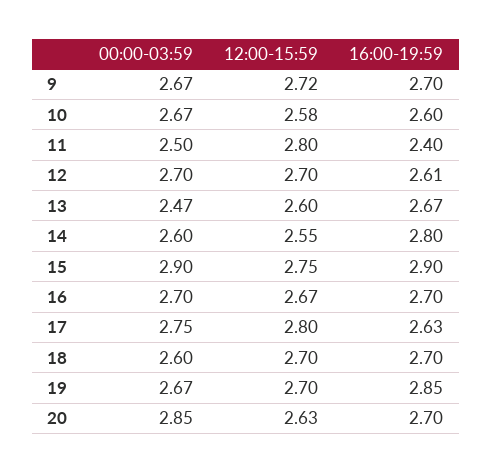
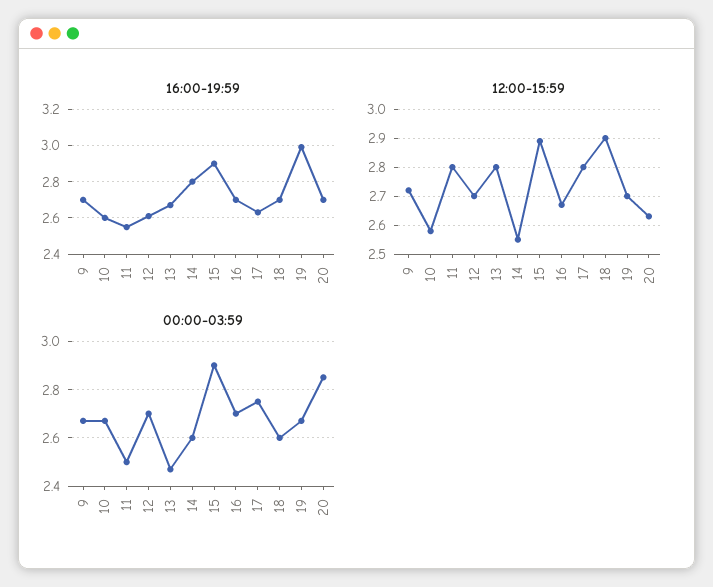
16:00-19:59, 11: 2.4 -> 2.55
12:00-15:59, 13: 2.6 -> 2.8
12:00-15:59, 15: 2.75 -> 2.9
12:00-15:59, 18: 2.7 -> 2.9
16:00-19:59, 19: 2.85 -> 3

